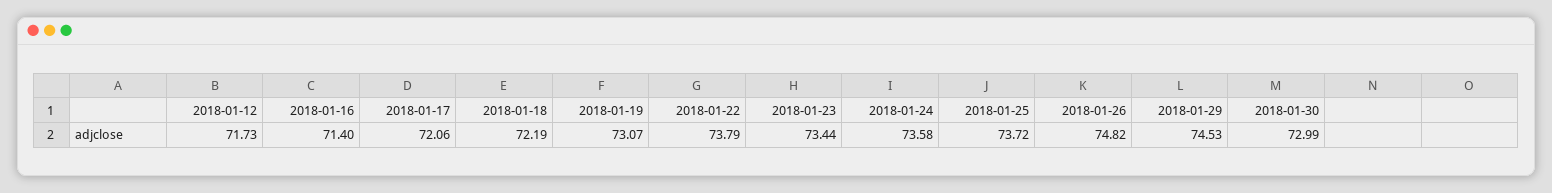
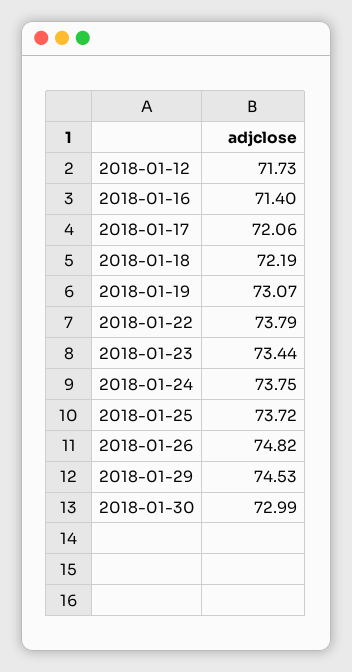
2018-01-24: 73.58 -> 73.75

